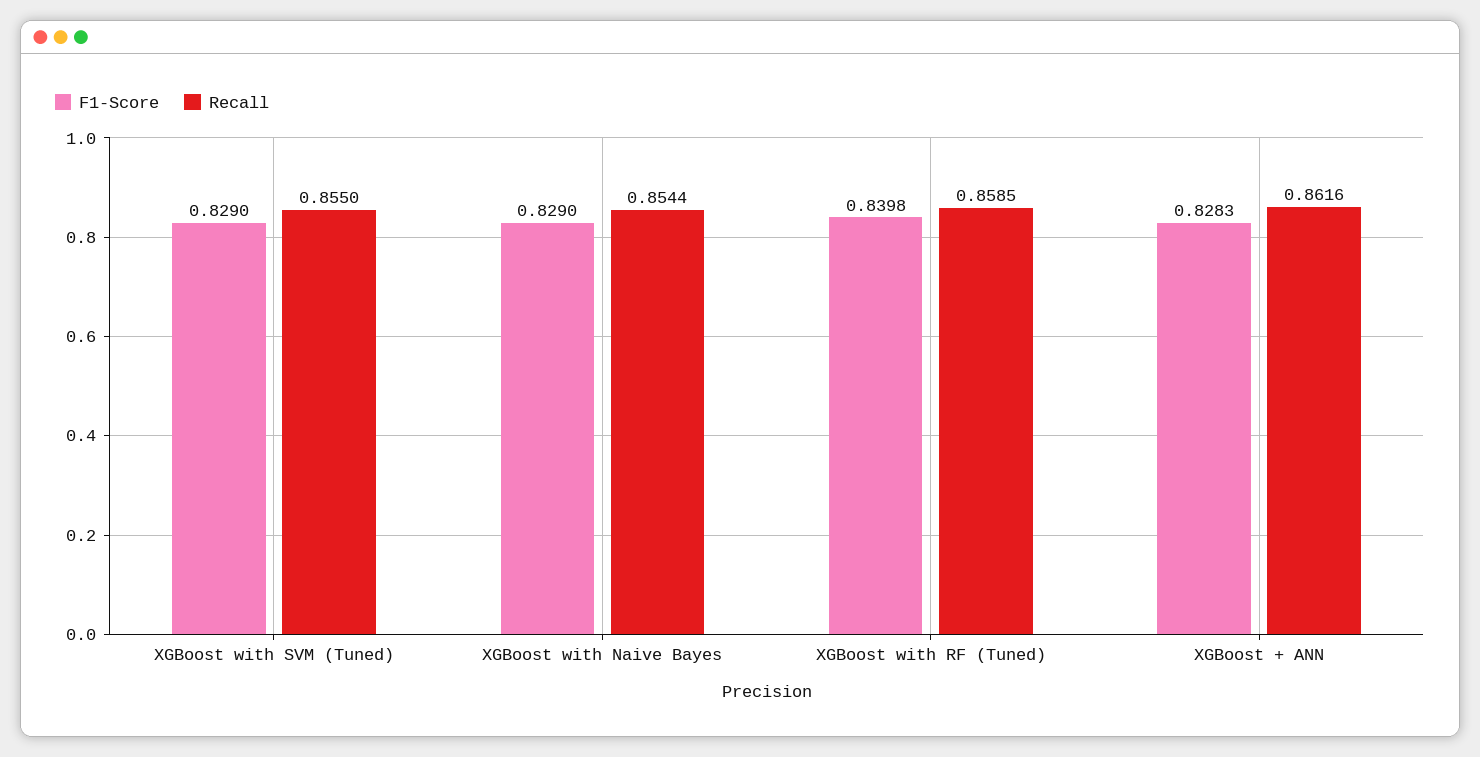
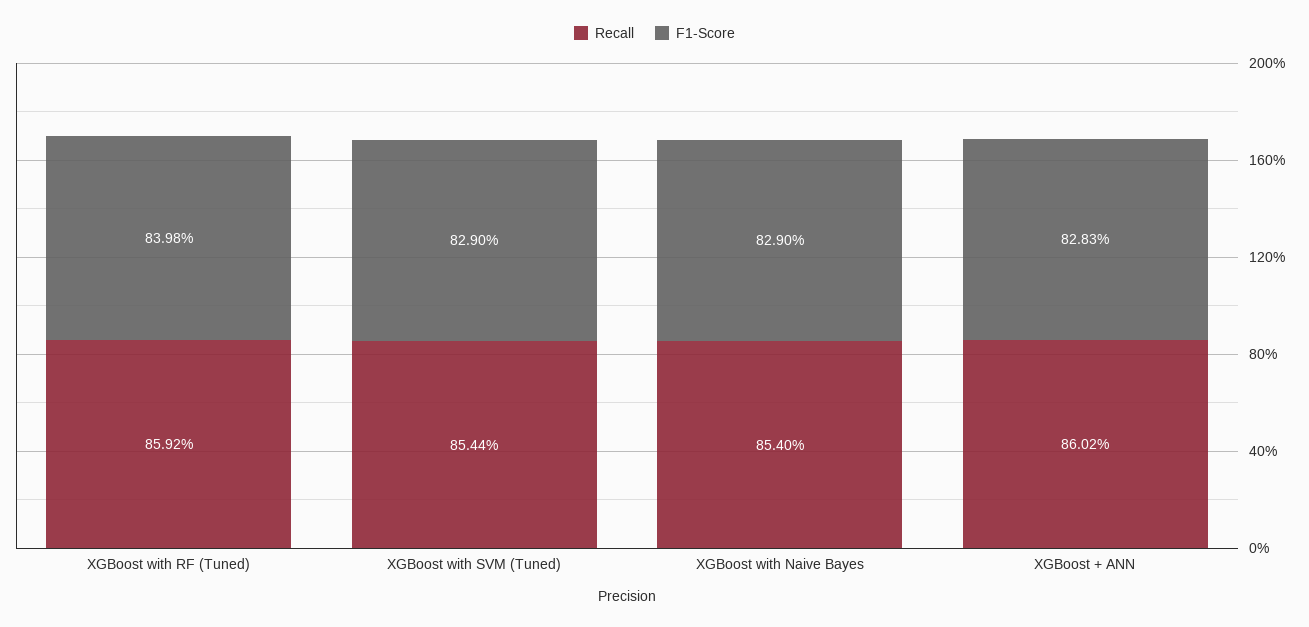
Recall, XGBoost with SVM (Tuned): 0.855 -> 0.8544
Recall, XGBoost with Naive Bayes: 0.8544 -> 0.854
Recall, XGBoost with RF (Tuned): 0.8585 -> 0.8592
Recall, XGBoost + ANN: 0.8616 -> 0.8602

